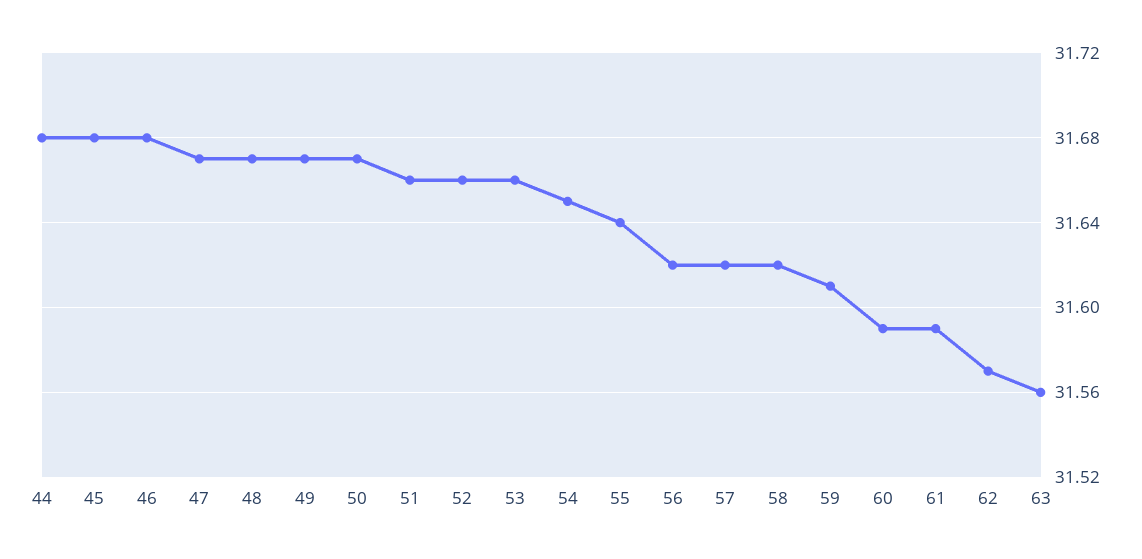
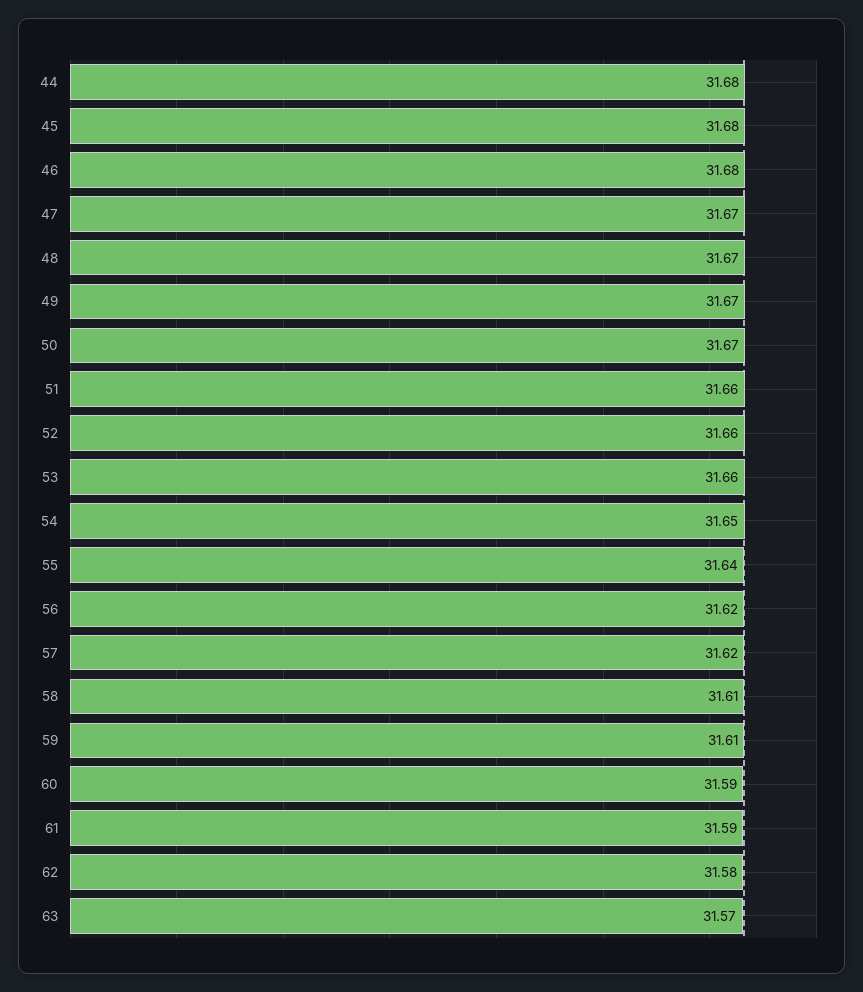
58: 31.62 -> 31.61
62: 31.57 -> 31.58
63: 31.56 -> 31.57

